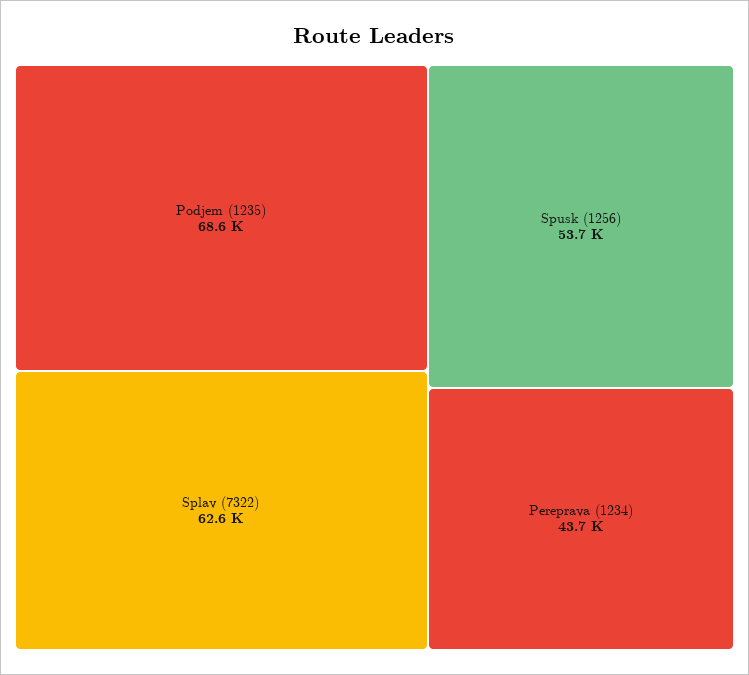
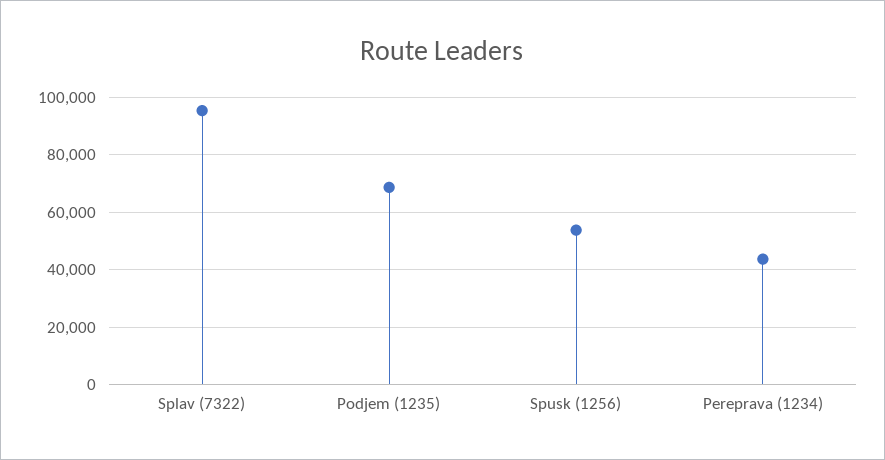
Splav (7322): 62600 -> 95000

